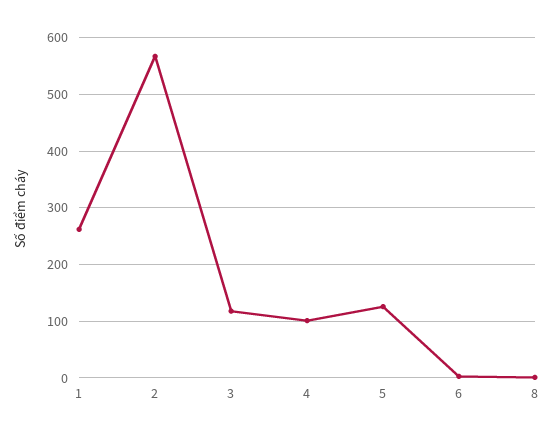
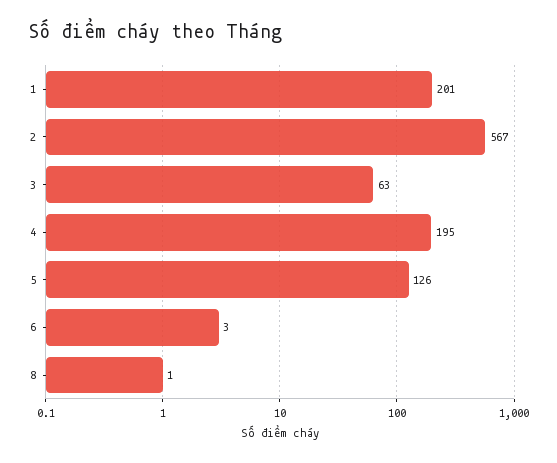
1: 260 -> 201
3: 120 -> 63
4: 100 -> 195

